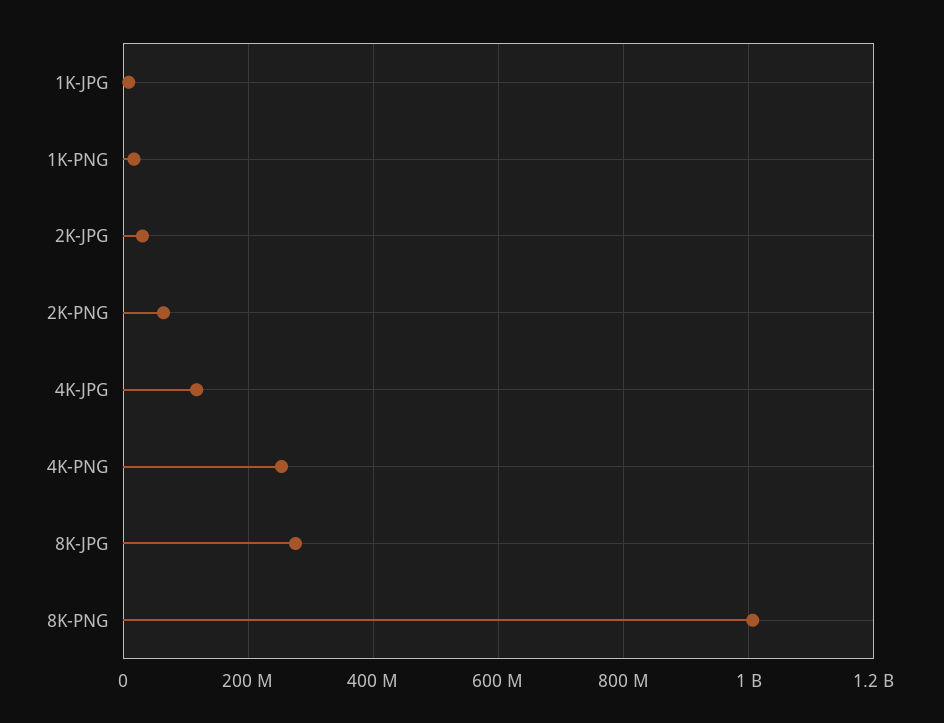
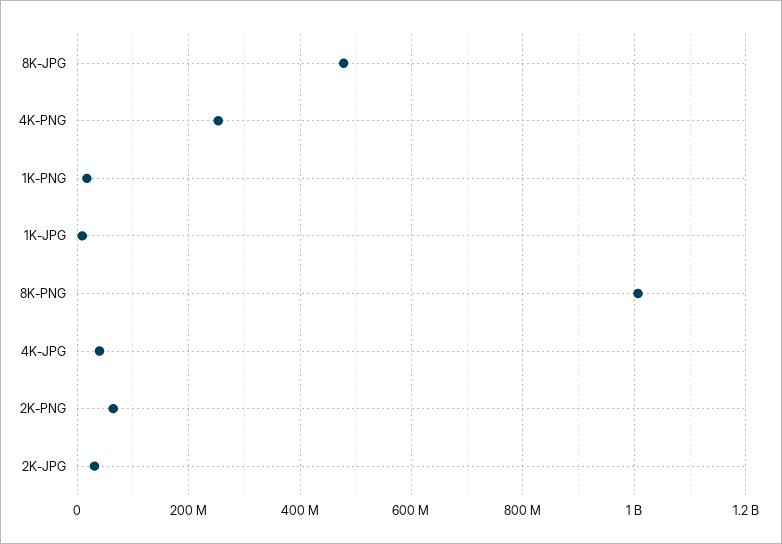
4K-JPG: 120000000 -> 40000000
8K-JPG: 280000000 -> 480000000

